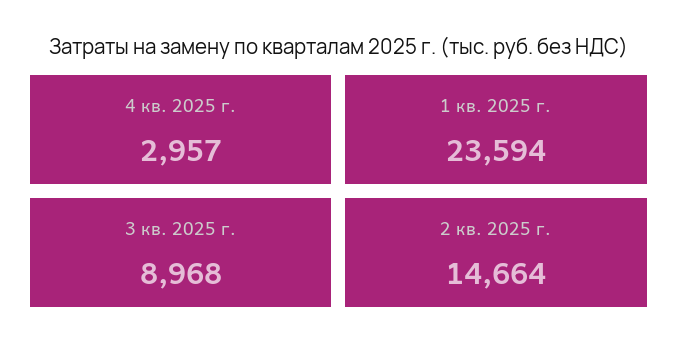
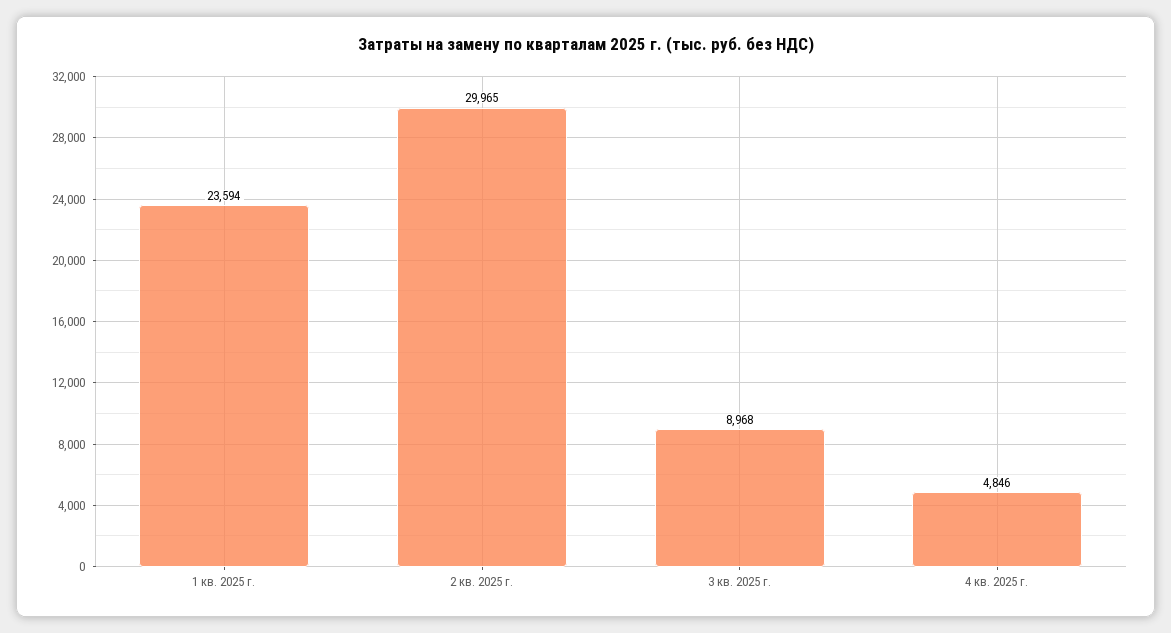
4 кв. 2025 г.: 2957 -> 4846
2 кв. 2025 г.: 14664 -> 29965

